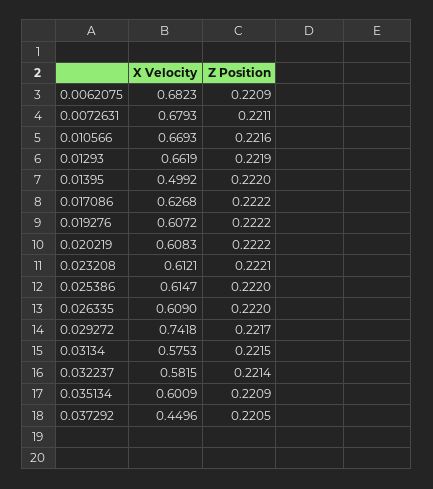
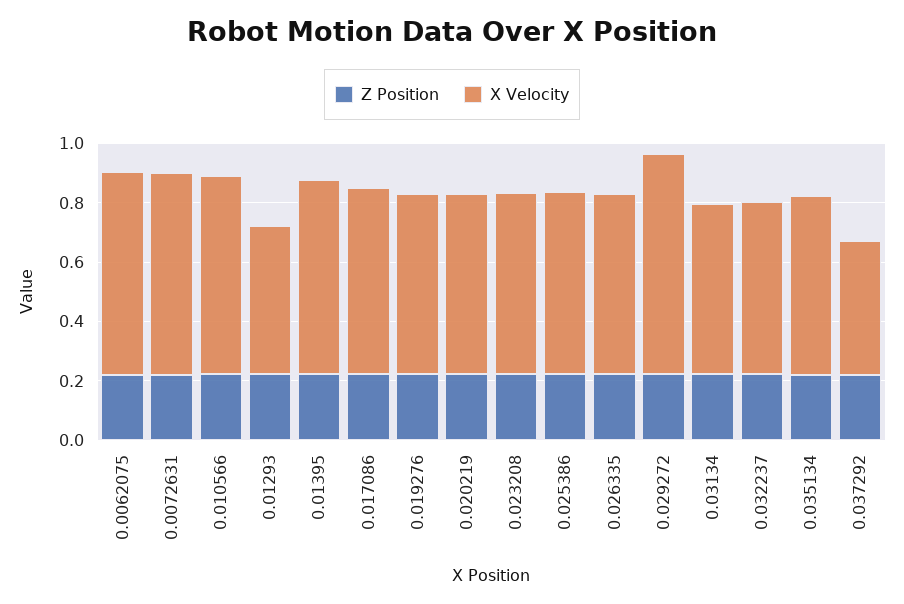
X Velocity, 0.01293: 0.6619 -> 0.5
X Velocity, 0.01395: 0.4992 -> 0.65

